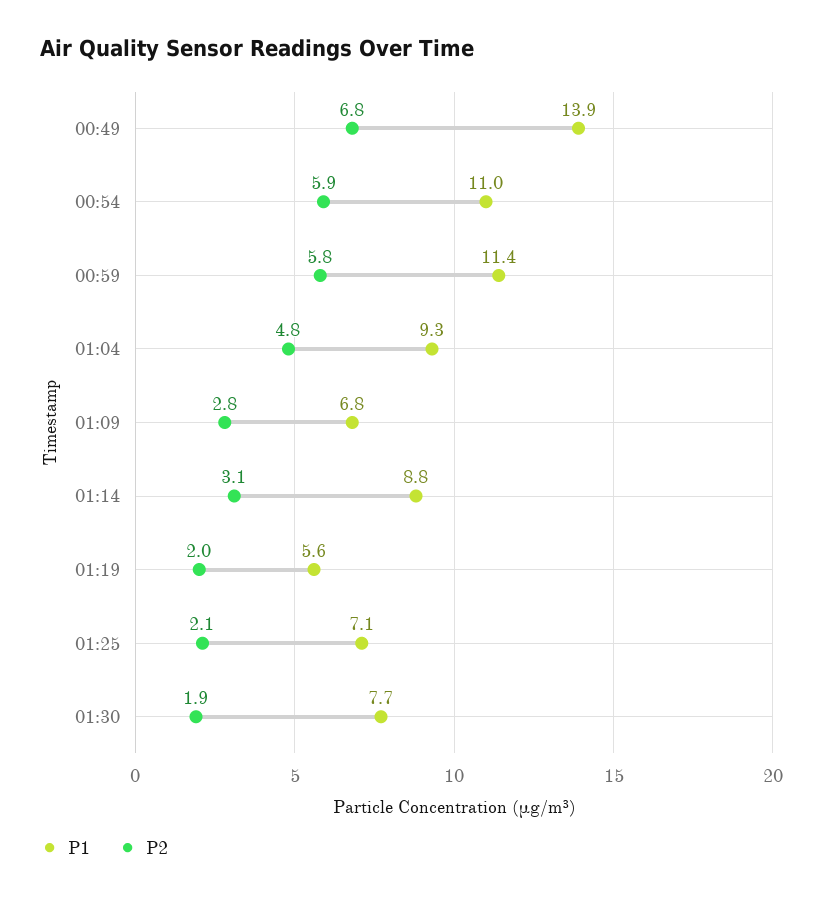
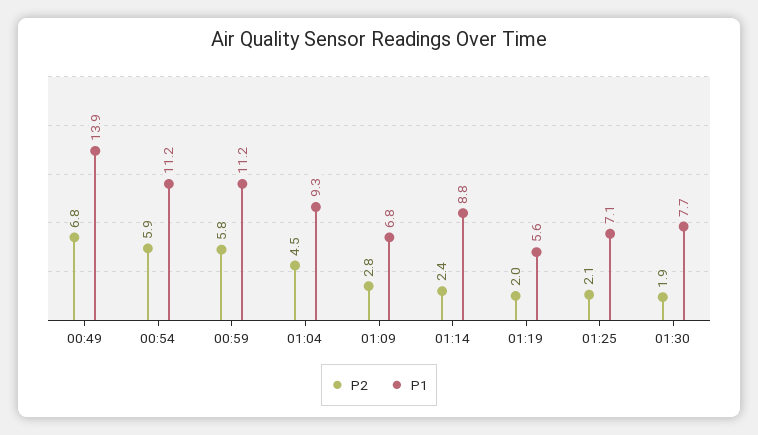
P1, 00:54: 11 -> 11.2
P1, 00:59: 11.4 -> 11.2
P2, 01:04: 4.8 -> 4.5
P2, 01:14: 3.1 -> 2.4

